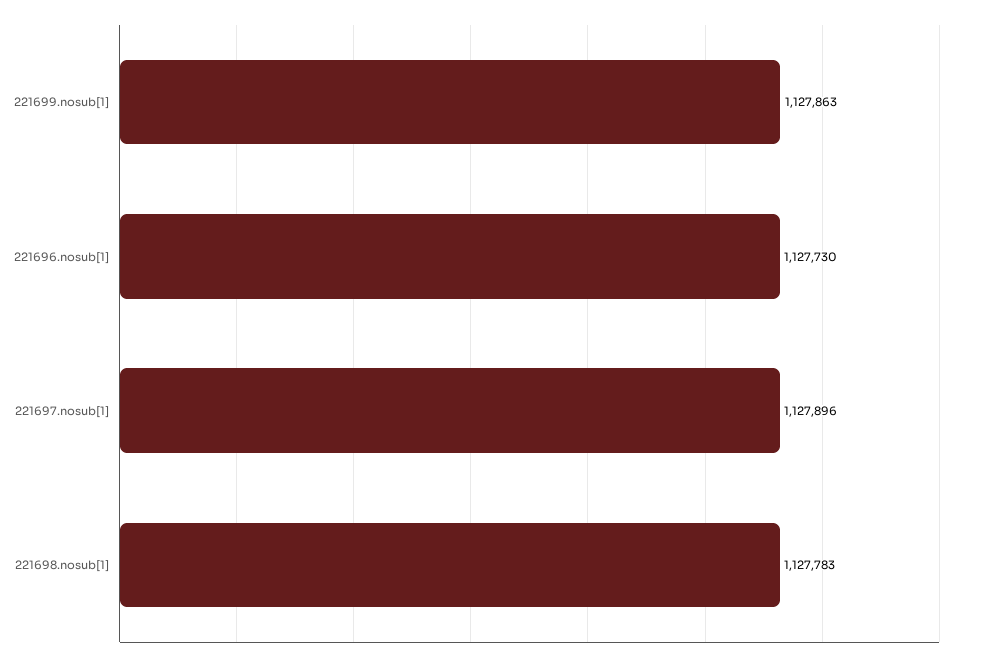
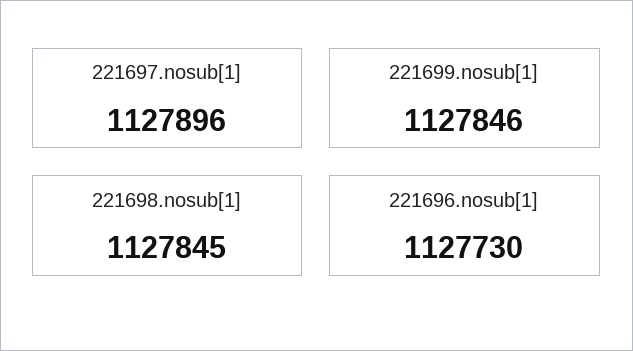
221699.nosub[1]: 1127863 -> 1127846
221698.nosub[1]: 1127783 -> 1127845

